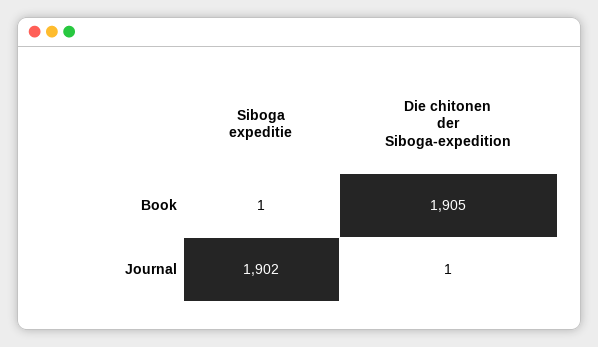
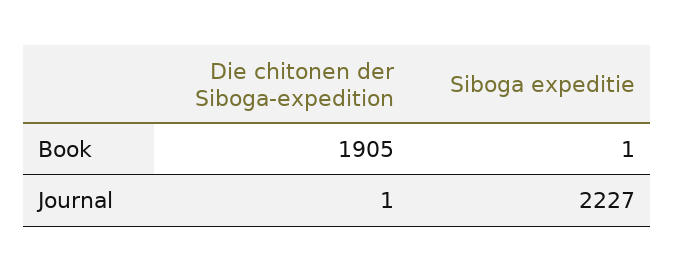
Siboga expeditie, Journal: 1902 -> 2227

